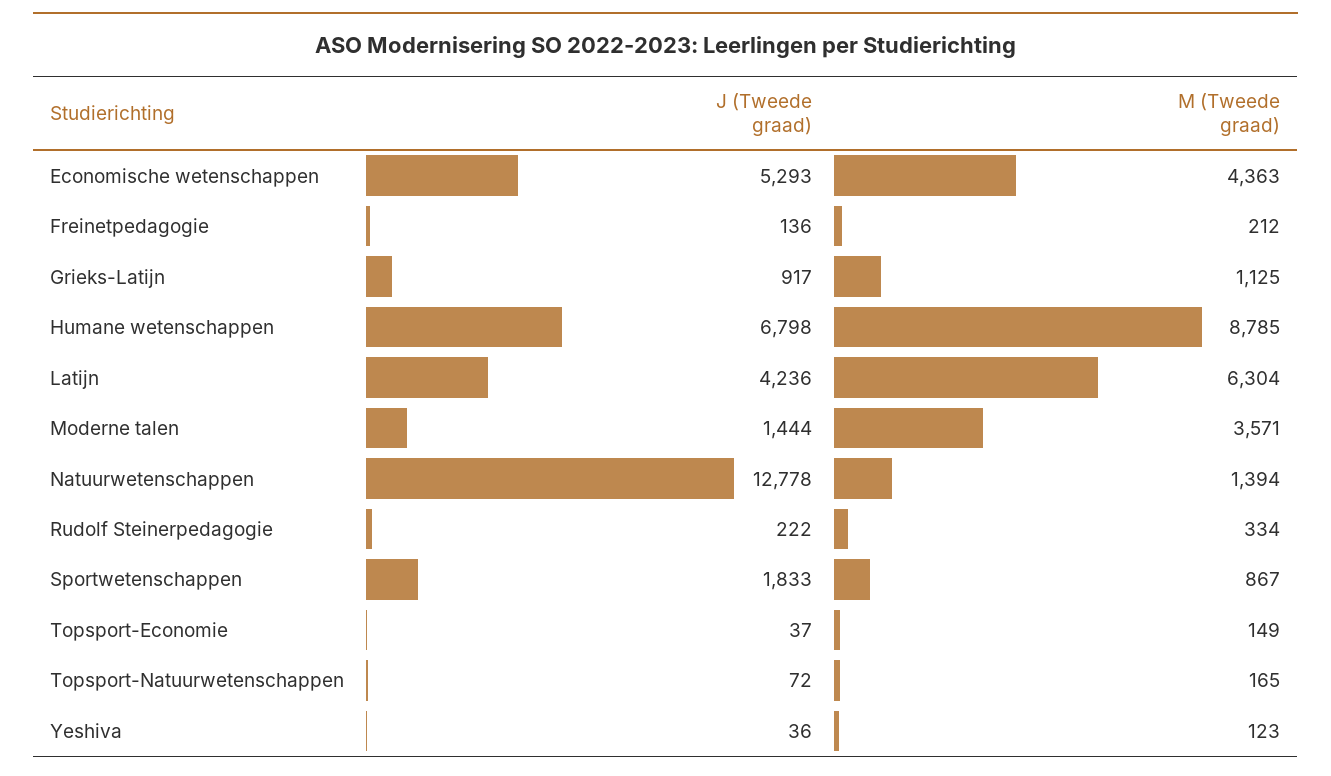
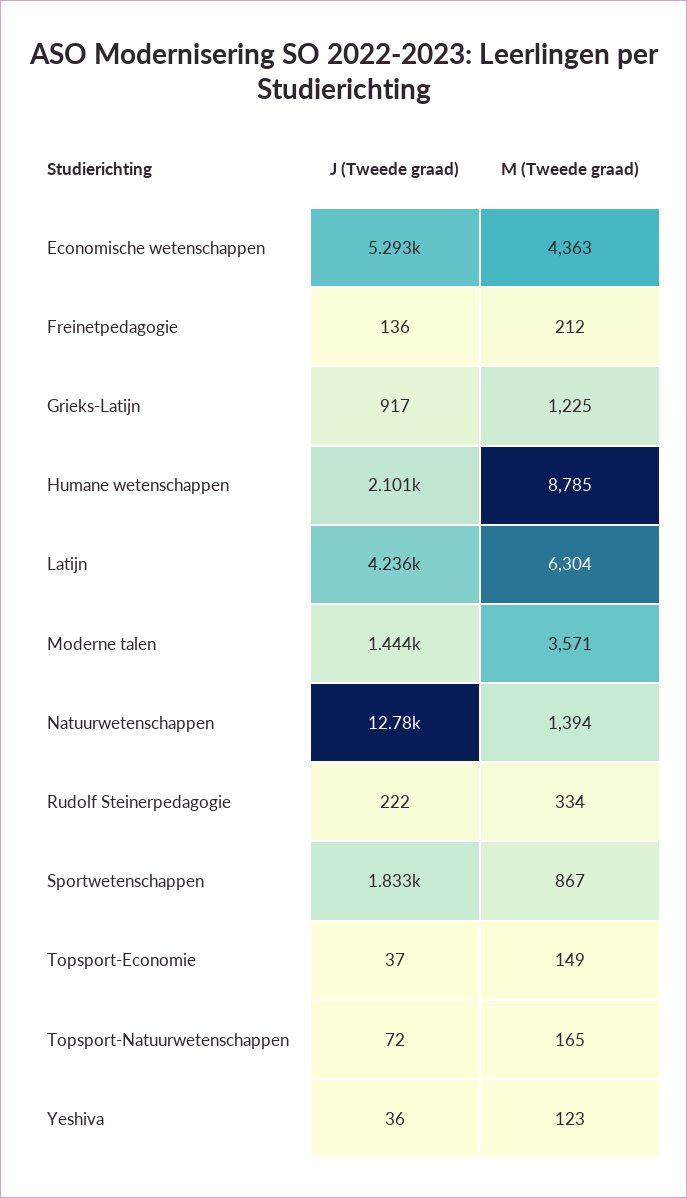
M (Tweede graad), Grieks-Latijn: 1125 -> 1225
J (Tweede graad), Humane wetenschappen: 6798 -> 2101

